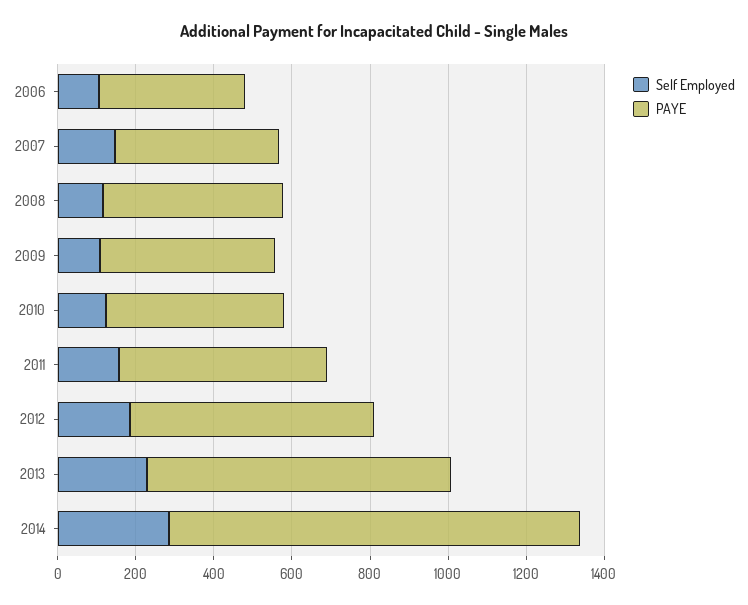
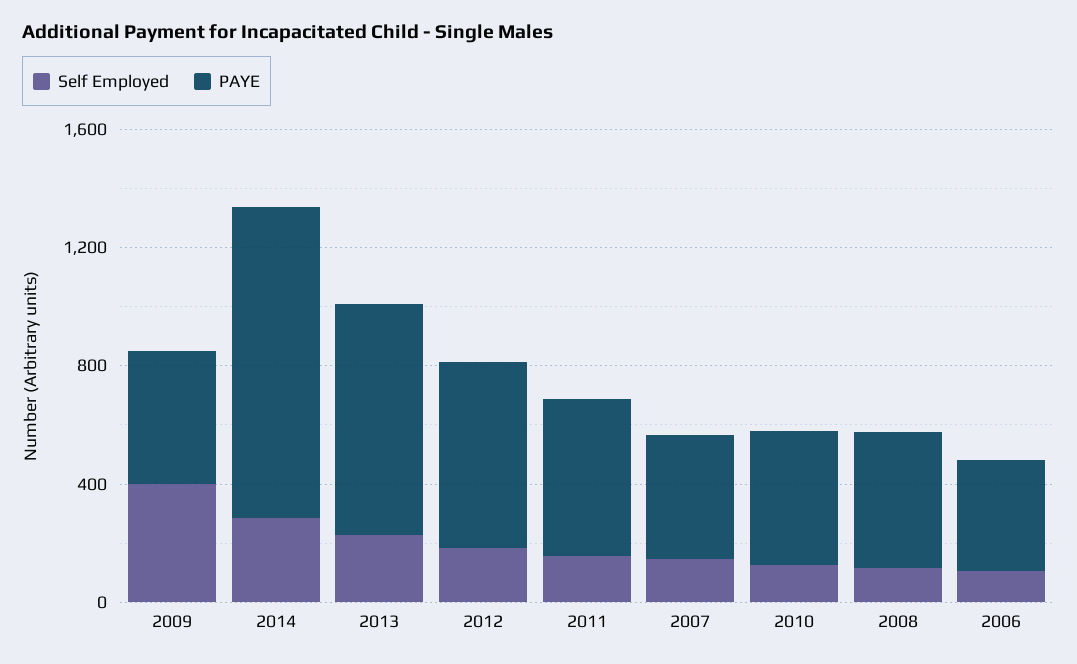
Self Employed, 2009: 100 -> 400

